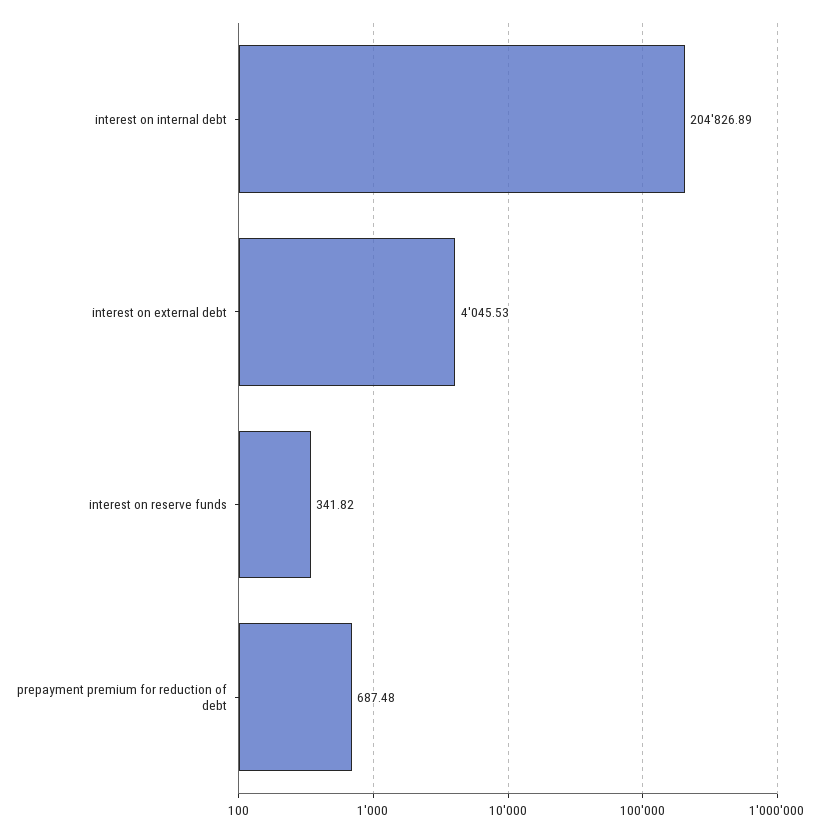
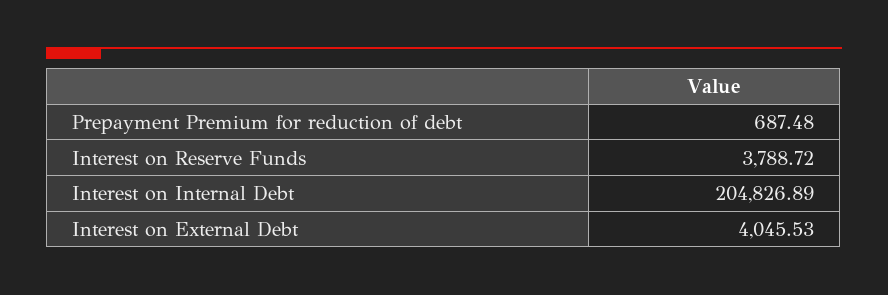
interest on reserve funds: 341.82 -> 3788.72

